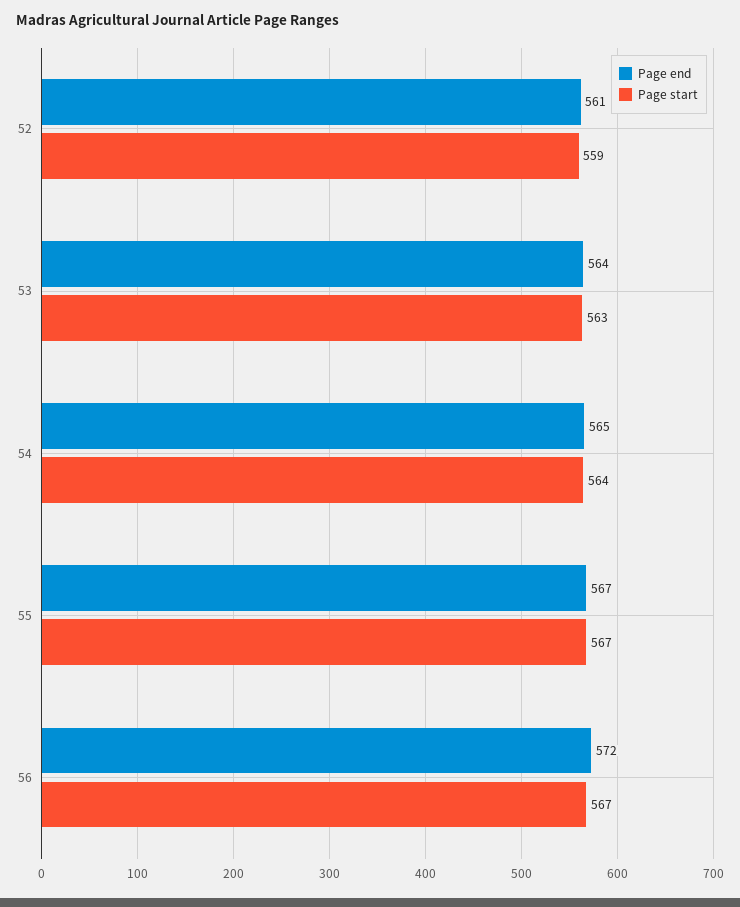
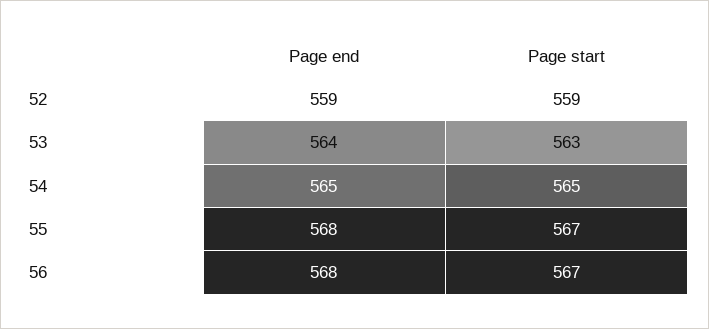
Page end, 52: 561 -> 559
Page start, 54: 564 -> 565
Page end, 55: 567 -> 568
Page end, 56: 572 -> 568

